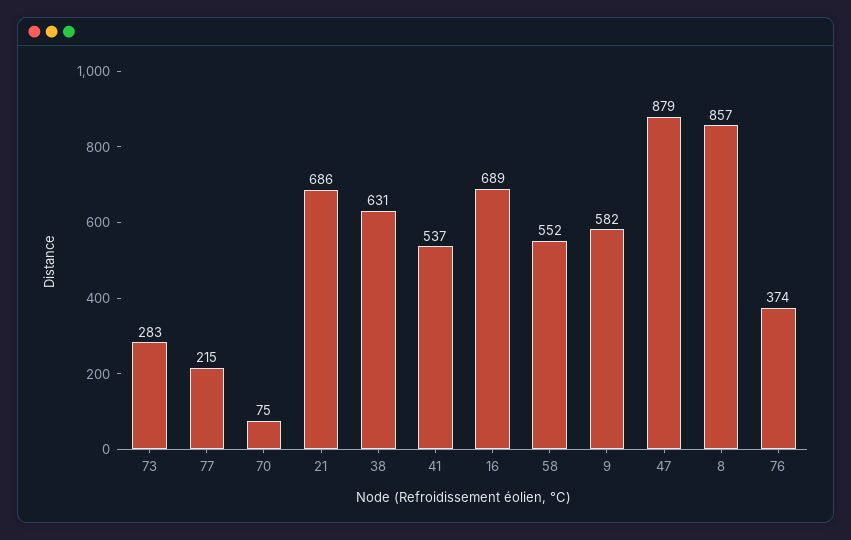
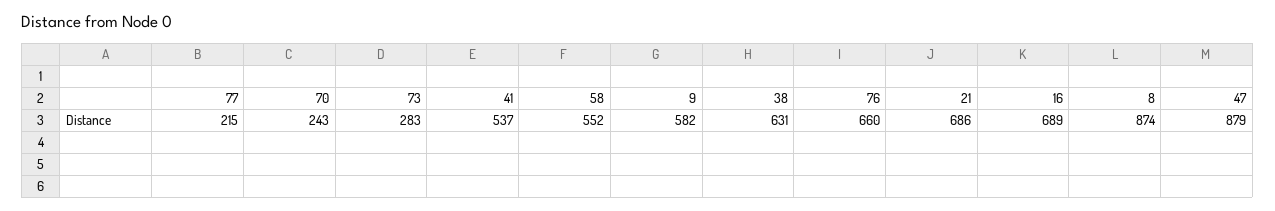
70: 75 -> 243
8: 857 -> 874
76: 374 -> 660

